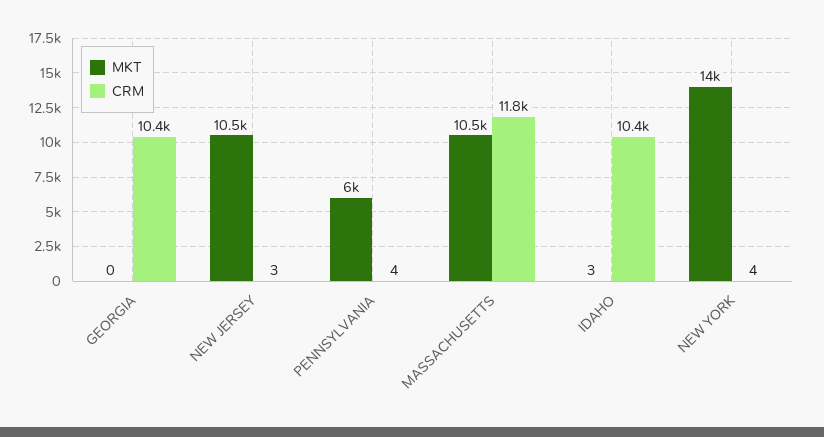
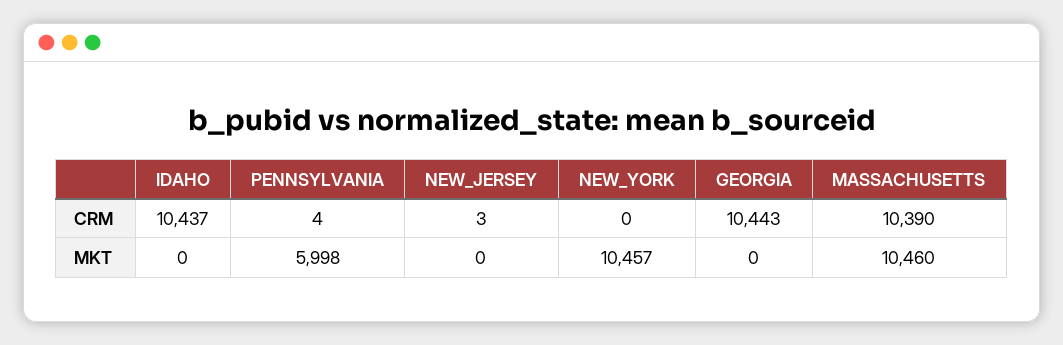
MKT, NEW JERSEY: 10500 -> 0
CRM, MASSACHUSETTS: 11800 -> 10390
MKT, IDAHO: 3 -> 0
MKT, NEW YORK: 14000 -> 10457
CRM, NEW YORK: 4 -> 0

